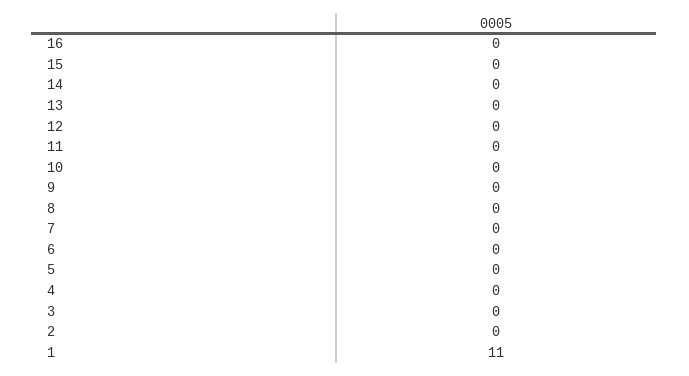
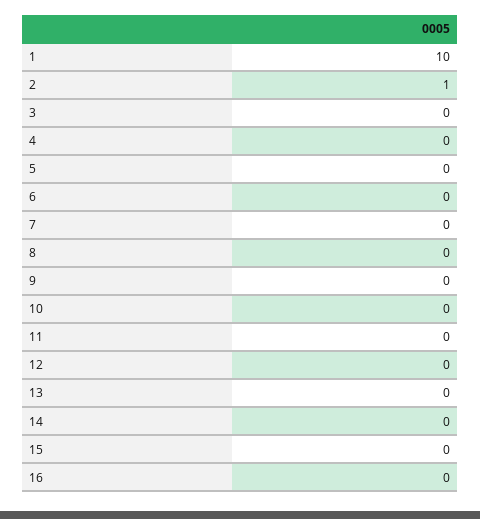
2: 0 -> 1
1: 11 -> 10

